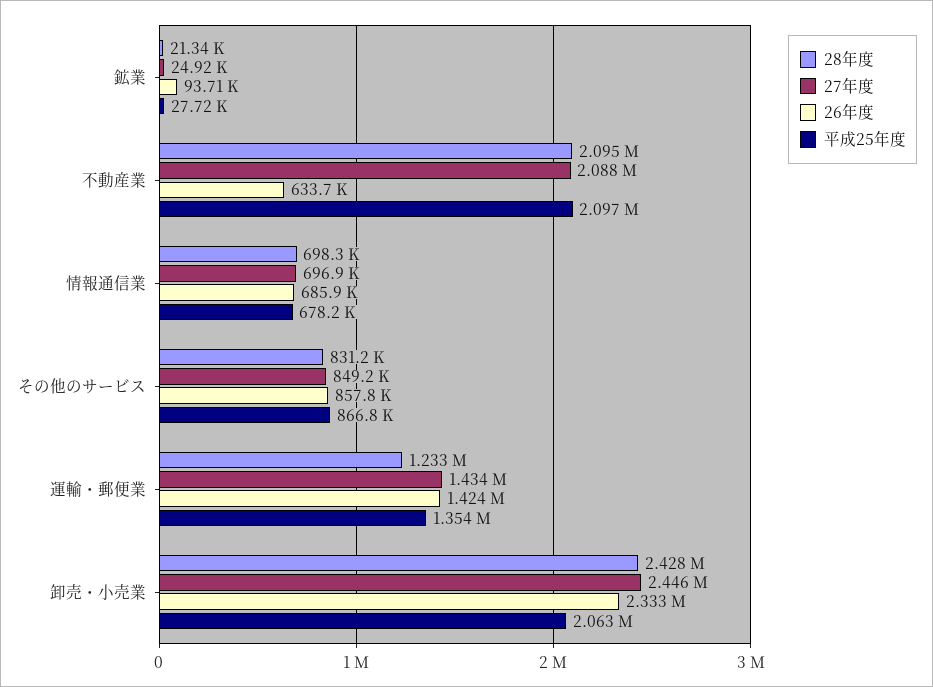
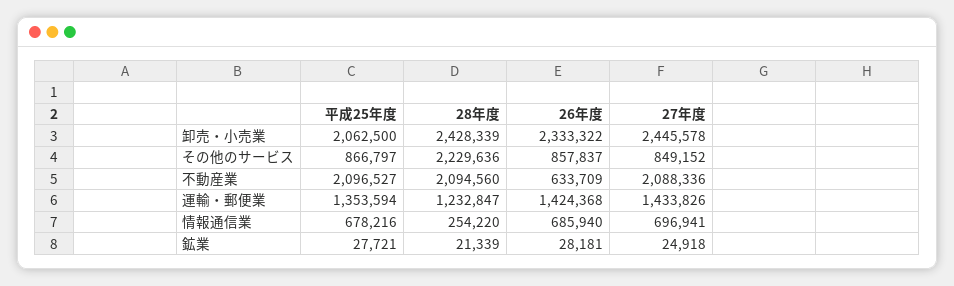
26年度, 鉱業: 93710 -> 28181
28年度, 情報通信業: 698300 -> 254220
28年度, その他のサービス: 831200 -> 2229636

